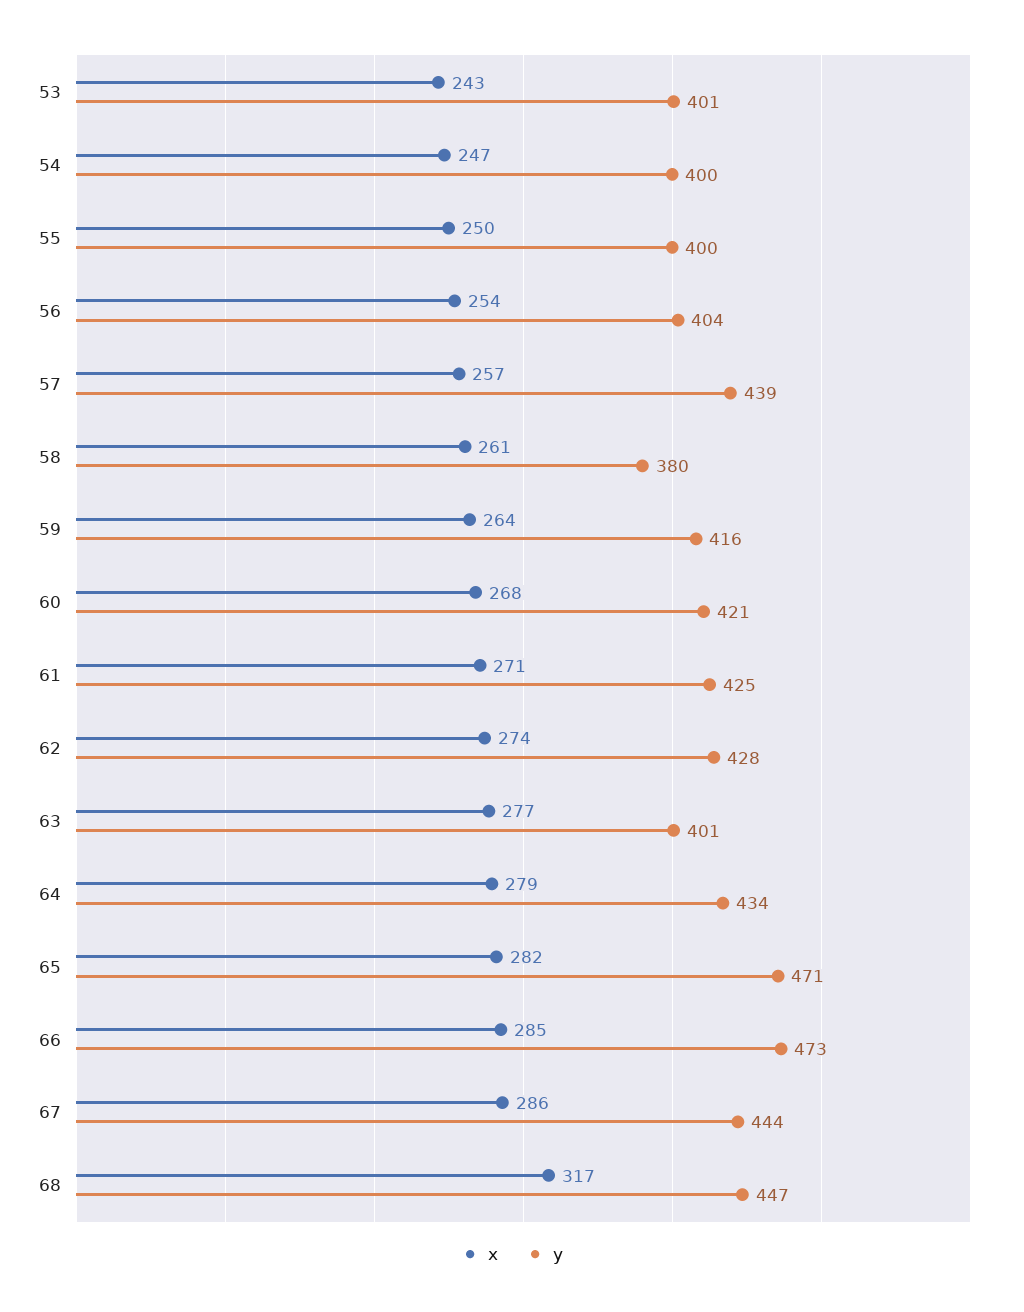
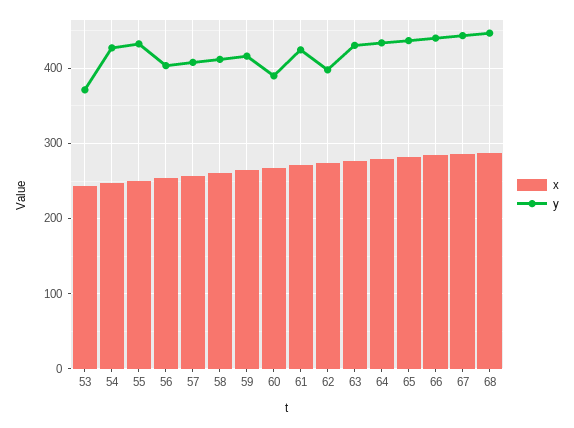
y, 53: 401 -> 370
y, 54: 400 -> 430
y, 55: 400 -> 430
y, 57: 439 -> 410
y, 58: 380 -> 410
y, 60: 421 -> 390
y, 62: 428 -> 400
y, 63: 401 -> 430
y, 65: 471 -> 440
y, 66: 473 -> 440
x, 68: 317 -> 290

